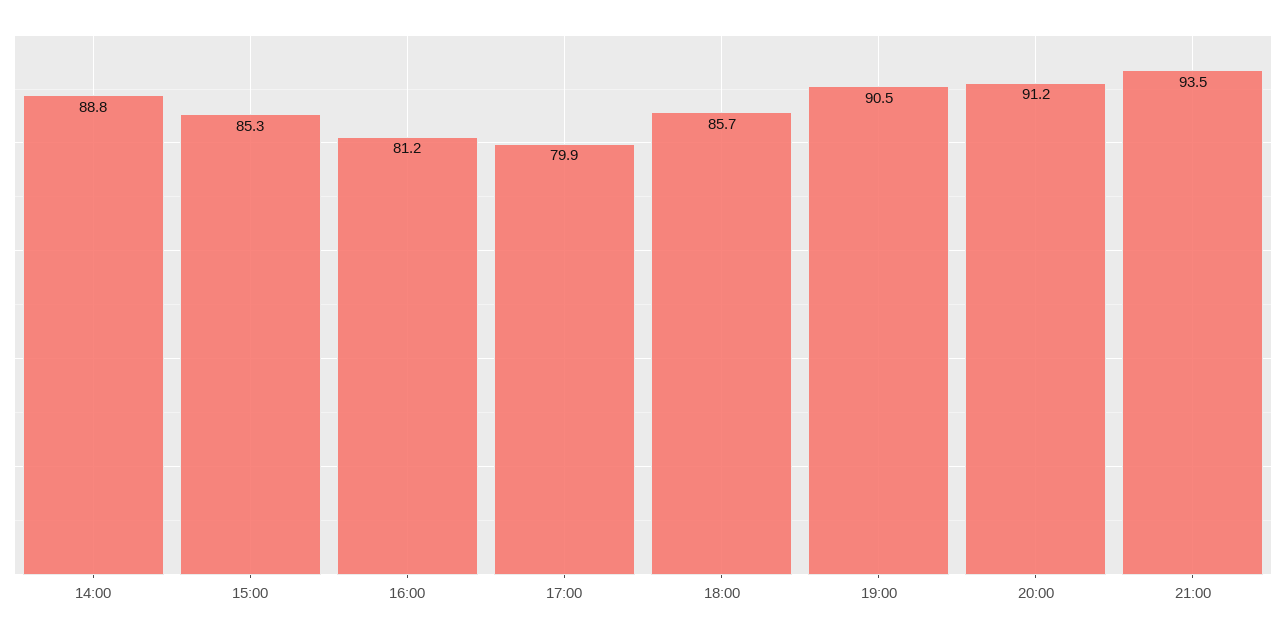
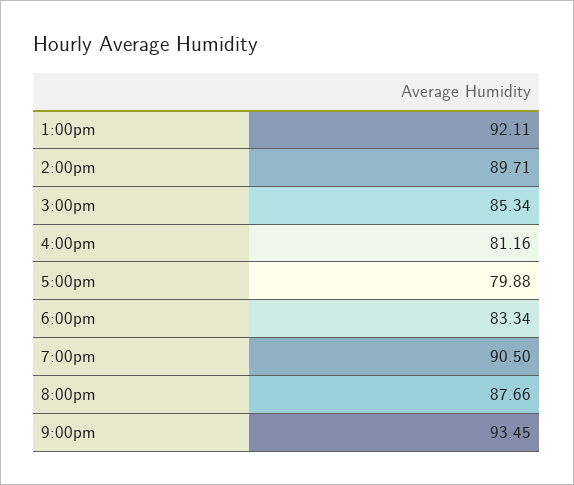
14:00: 88.8 -> 89.71
18:00: 85.7 -> 83.34
20:00: 91.2 -> 87.66
1:00pm: none -> 92.11

